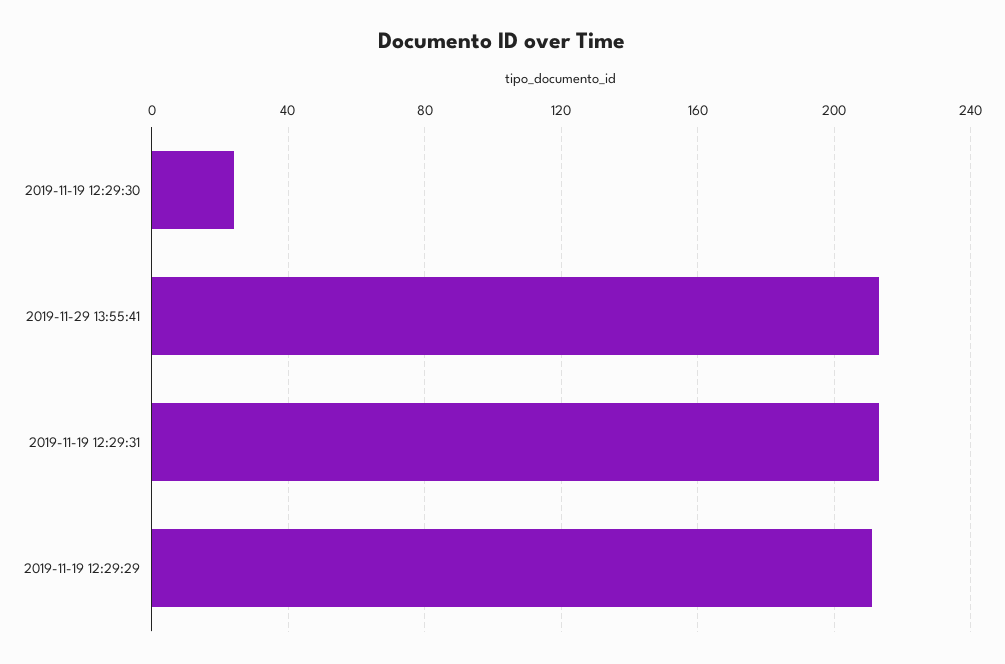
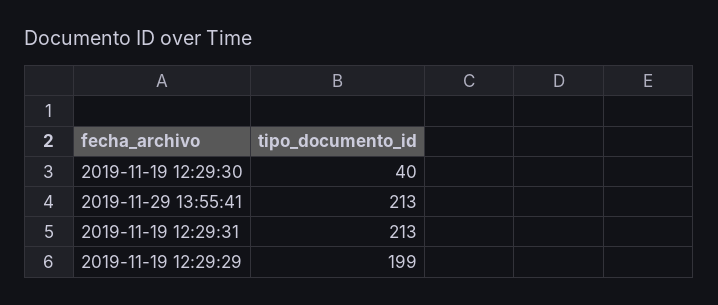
2019-11-19 12:29:30: 25 -> 40
2019-11-19 12:29:29: 210 -> 199

